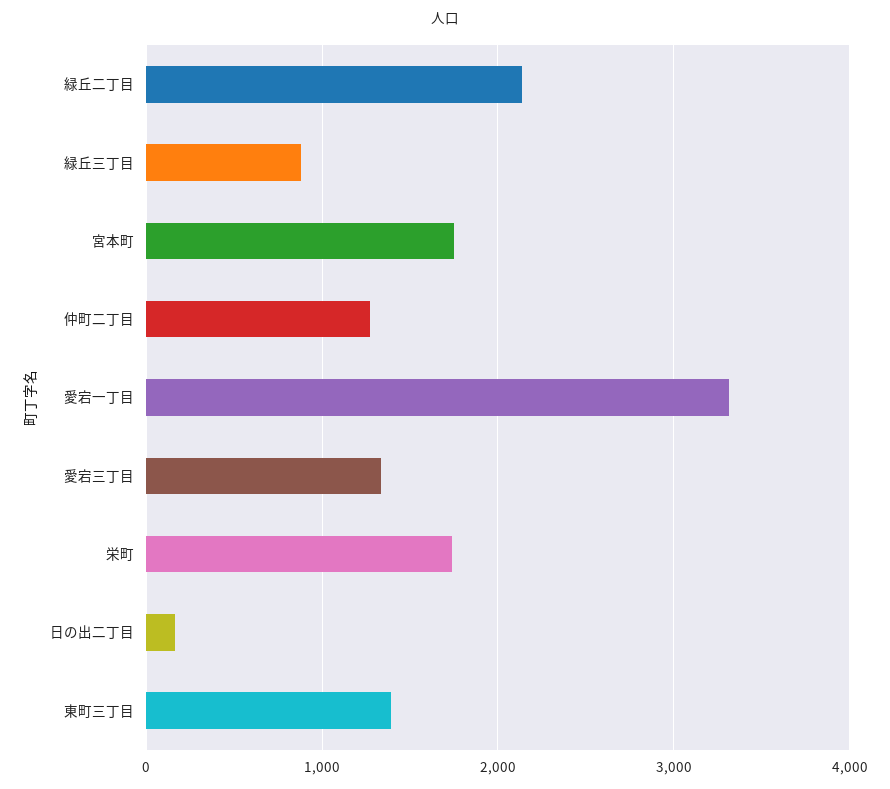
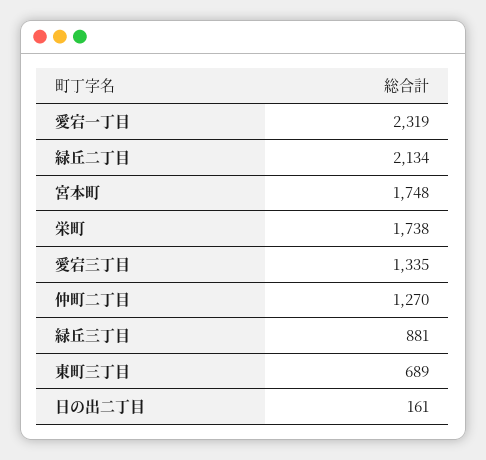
愛宕一丁目: 3300 -> 2319
東町三丁目: 1400 -> 689

